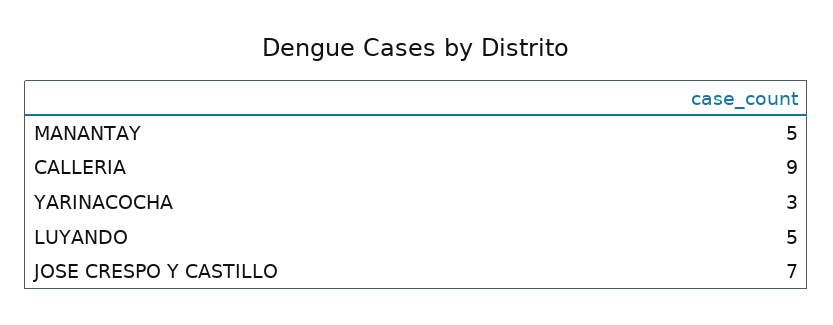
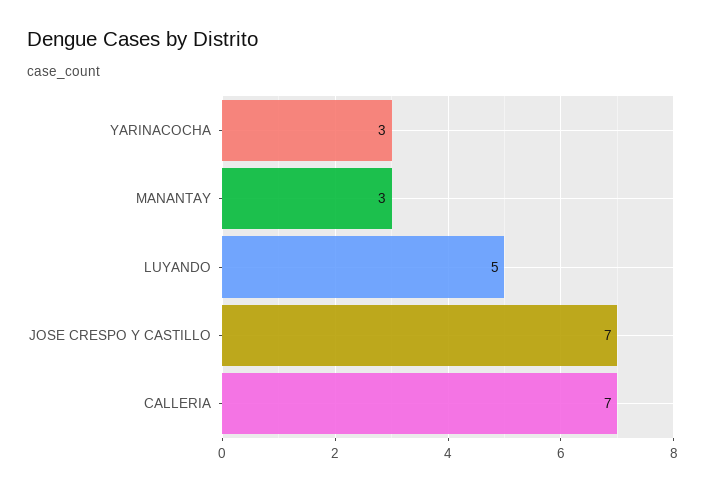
MANANTAY: 5 -> 3
CALLERIA: 9 -> 7

